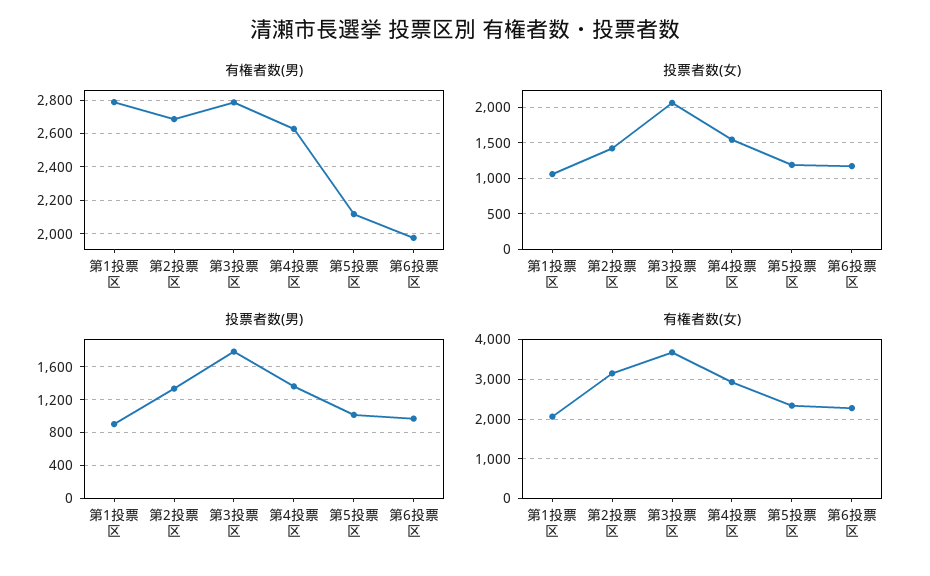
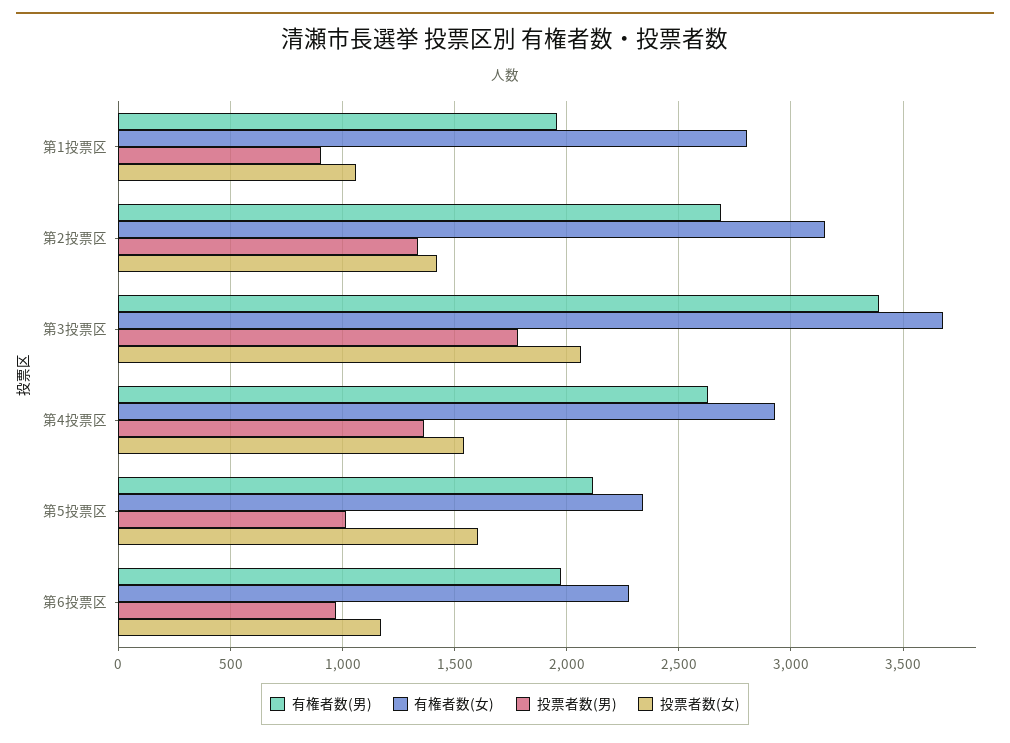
有権者数(男), 第1投票区: 2800 -> 1950
有権者数(男), 第3投票区: 2800 -> 3400
投票者数(女), 第5投票区: 1200 -> 1600
有権者数(女), 第1投票区: 2000 -> 2800

